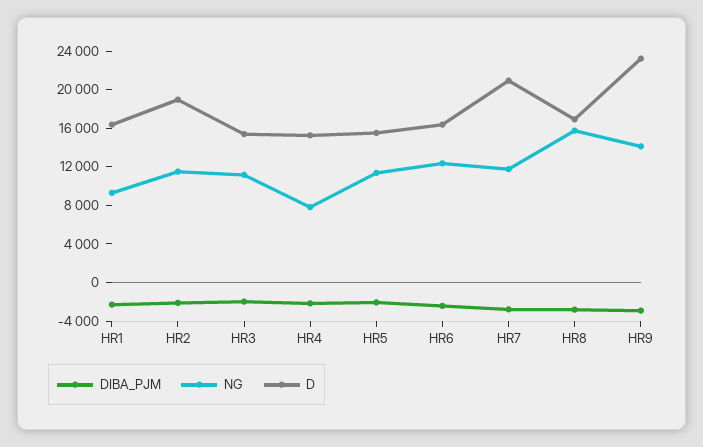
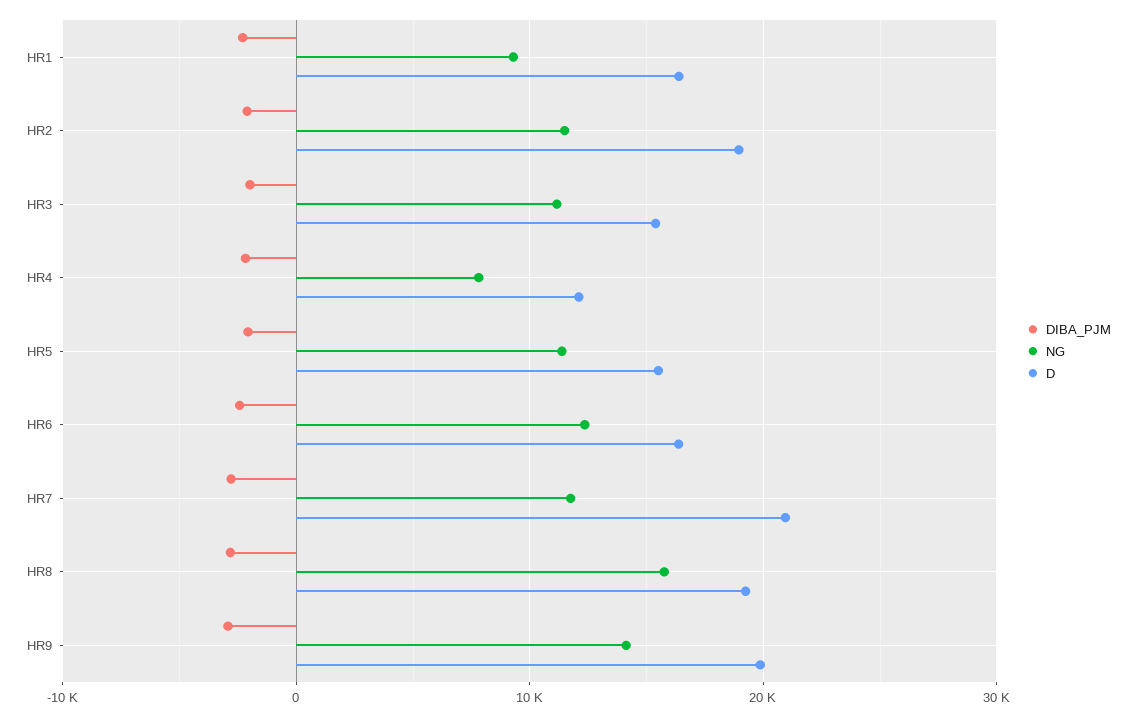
D, HR4: 15000 -> 12000
D, HR8: 17000 -> 19000
D, HR9: 23000 -> 20000

